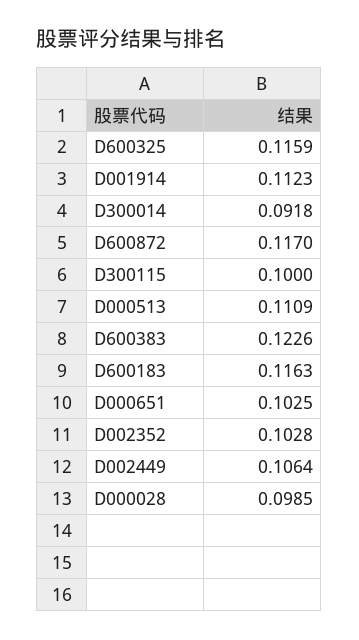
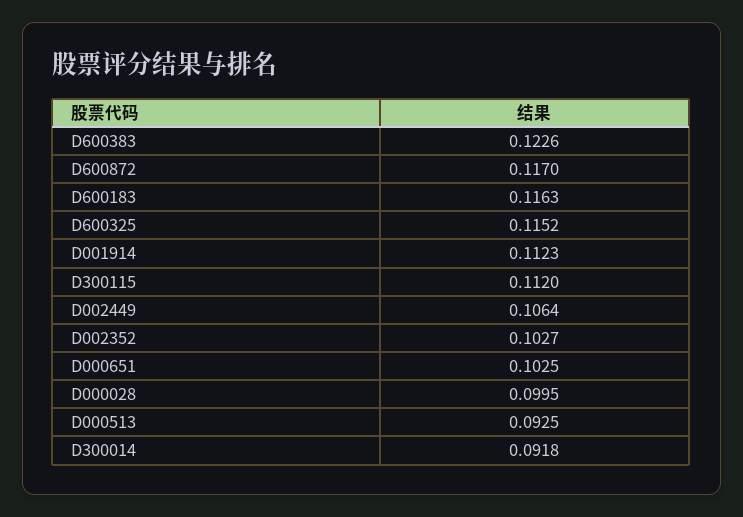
D600325: 0.1159 -> 0.1152
D300115: 0.1 -> 0.112
D000513: 0.1109 -> 0.0925
D002352: 0.1028 -> 0.1027
D000028: 0.0985 -> 0.0995

